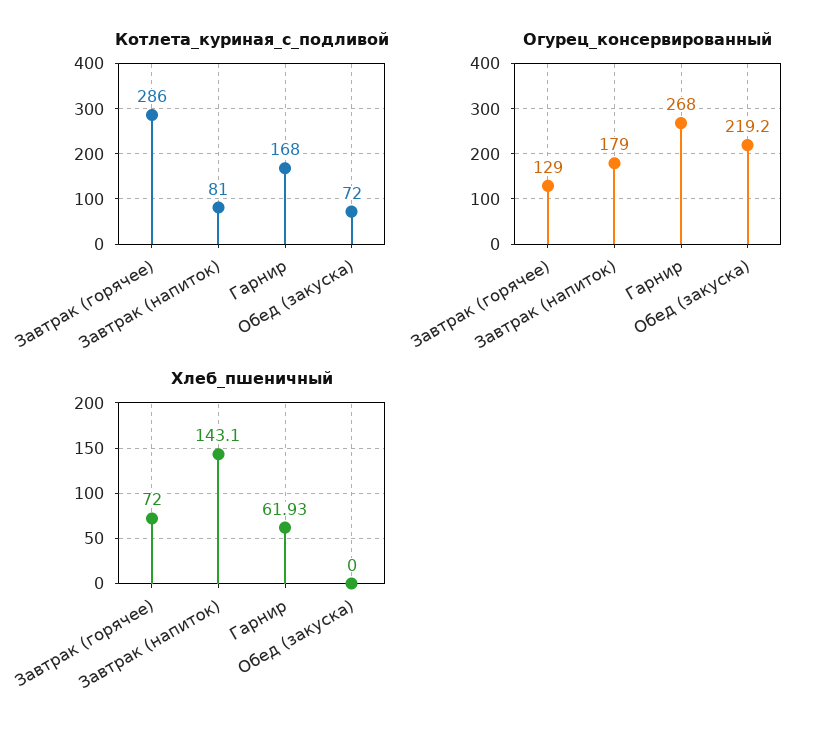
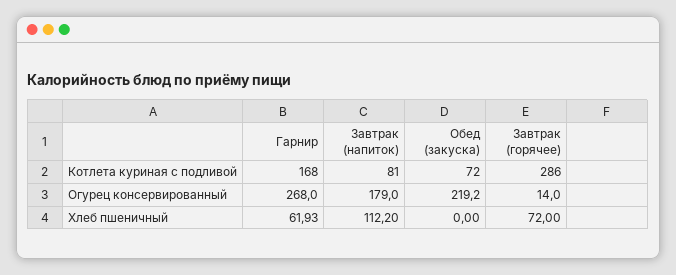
Огурец_консервированный, Завтрак (горячее): 129 -> 14
Хлеб_пшеничный, Завтрак (напиток): 143.1 -> 112.2

